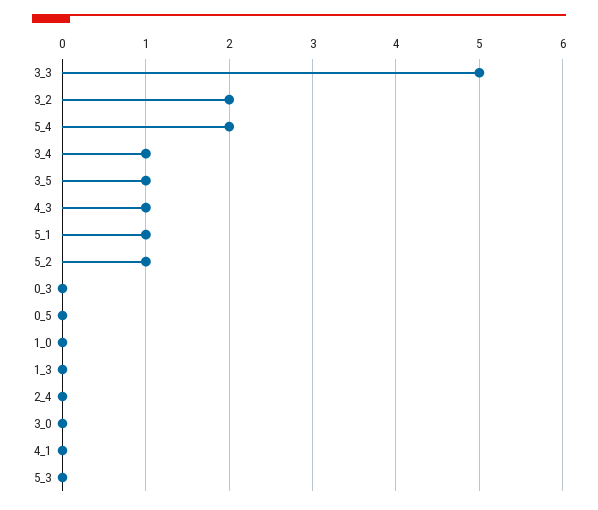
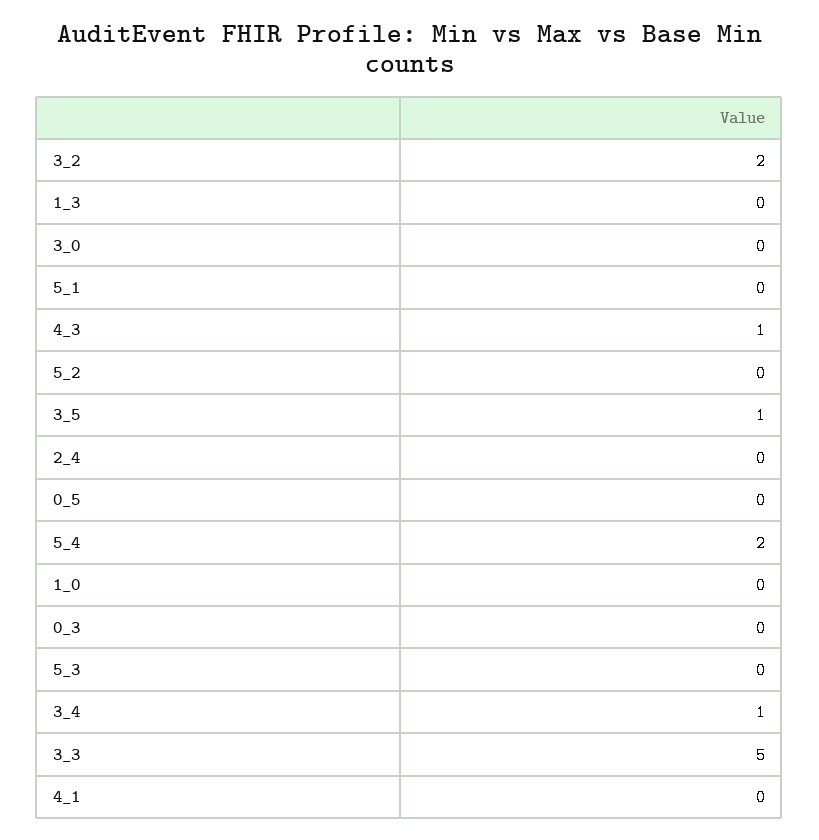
5_1: 1 -> 0
5_2: 1 -> 0

